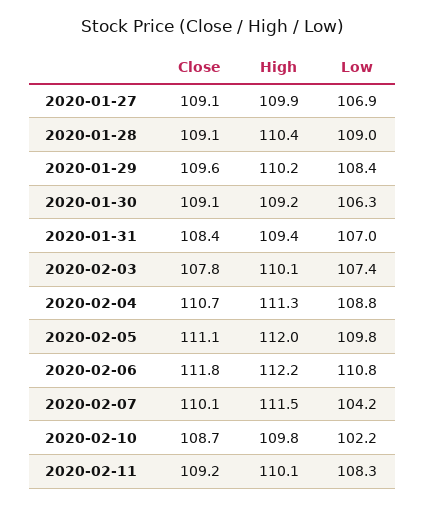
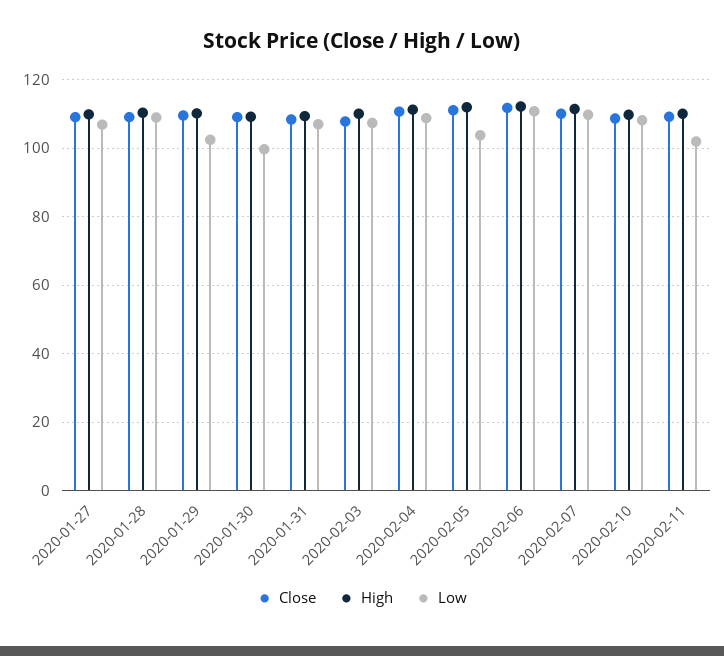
Low, 2020-01-29: 108.4 -> 102
Low, 2020-01-30: 106.3 -> 100
Low, 2020-02-05: 109.8 -> 104
Low, 2020-02-07: 104.2 -> 110
Low, 2020-02-10: 102.2 -> 108
Low, 2020-02-11: 108.3 -> 102

